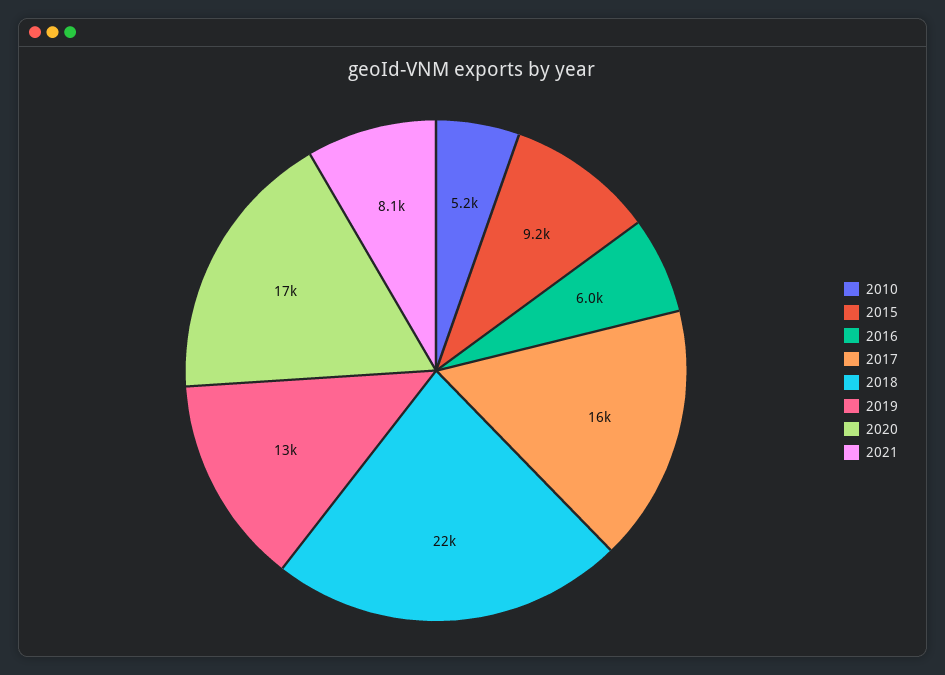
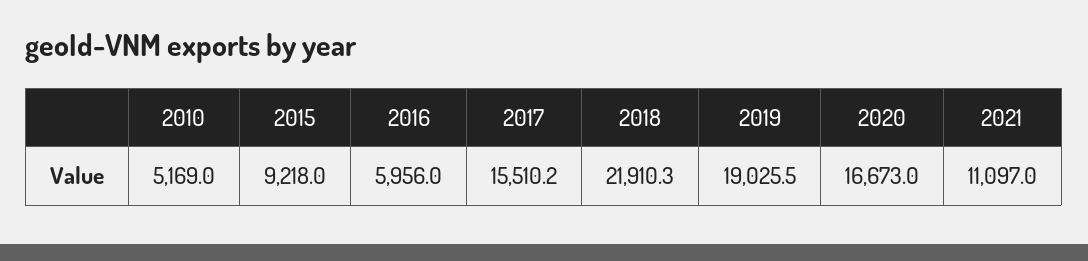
2019: 13000 -> 19025.5
2021: 8100 -> 11097

